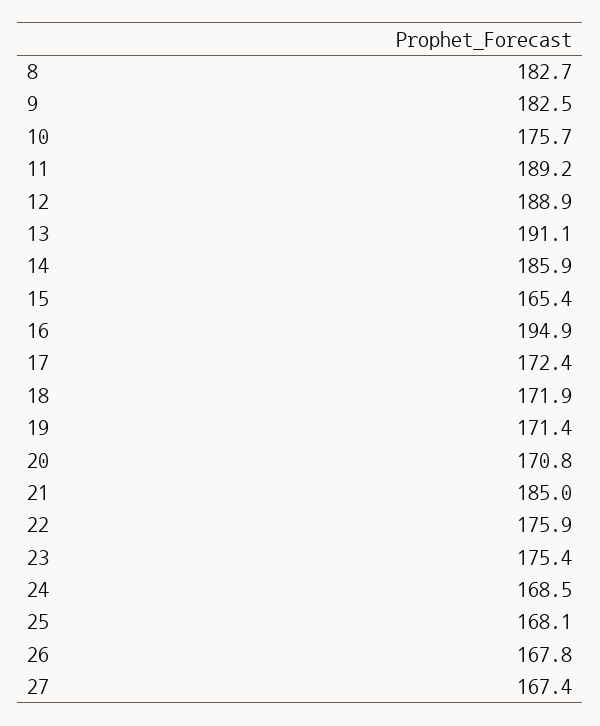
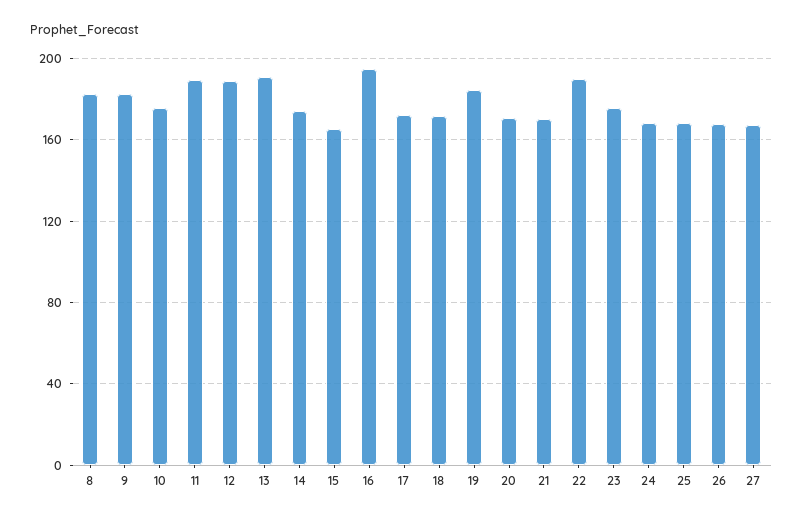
14: 185.9 -> 175
19: 171.4 -> 185
21: 185 -> 170
22: 175.9 -> 190

